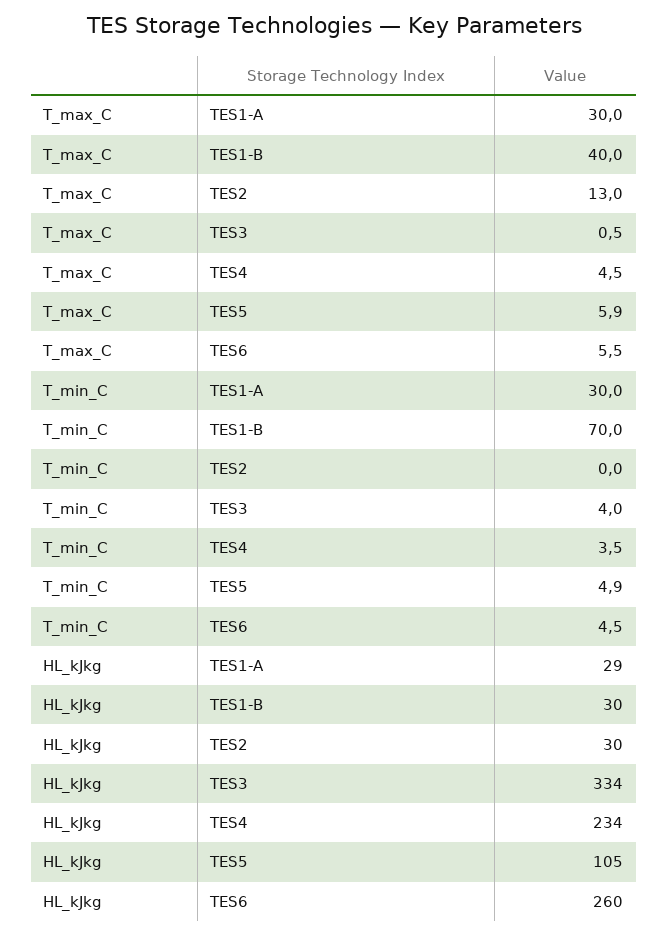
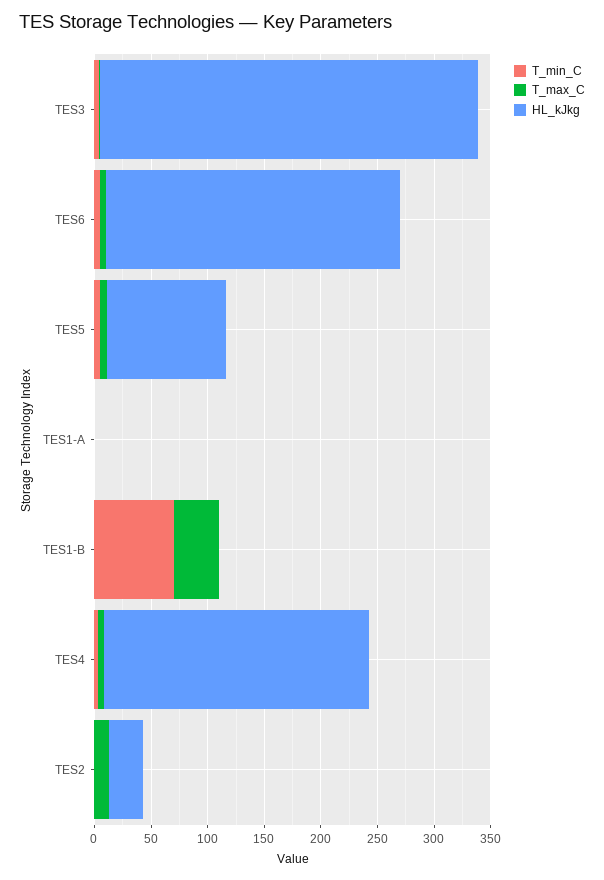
T_max_C, TES1-A: 30 -> 0
T_min_C, TES1-A: 30 -> 0
HL_kJkg, TES1-A: 29 -> 0
HL_kJkg, TES1-B: 30 -> 0

